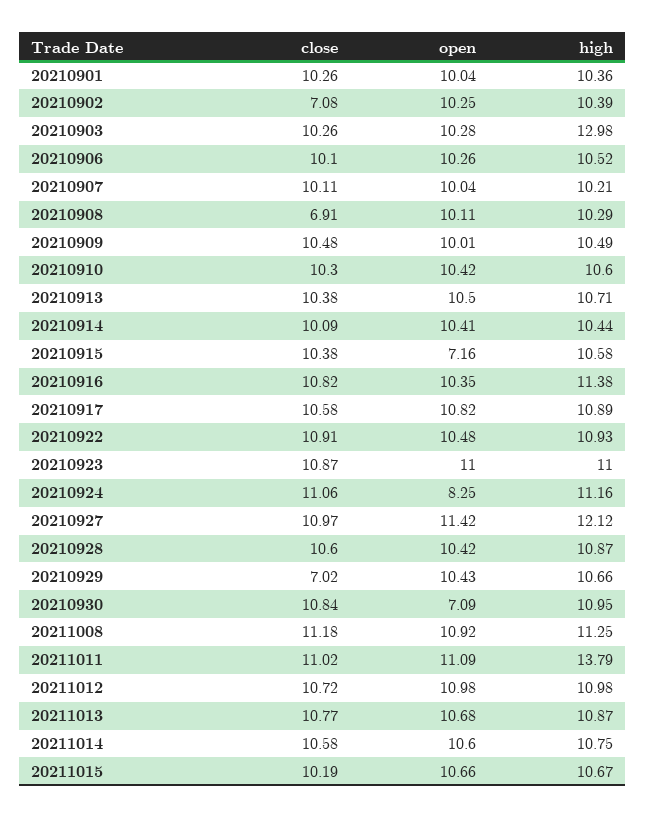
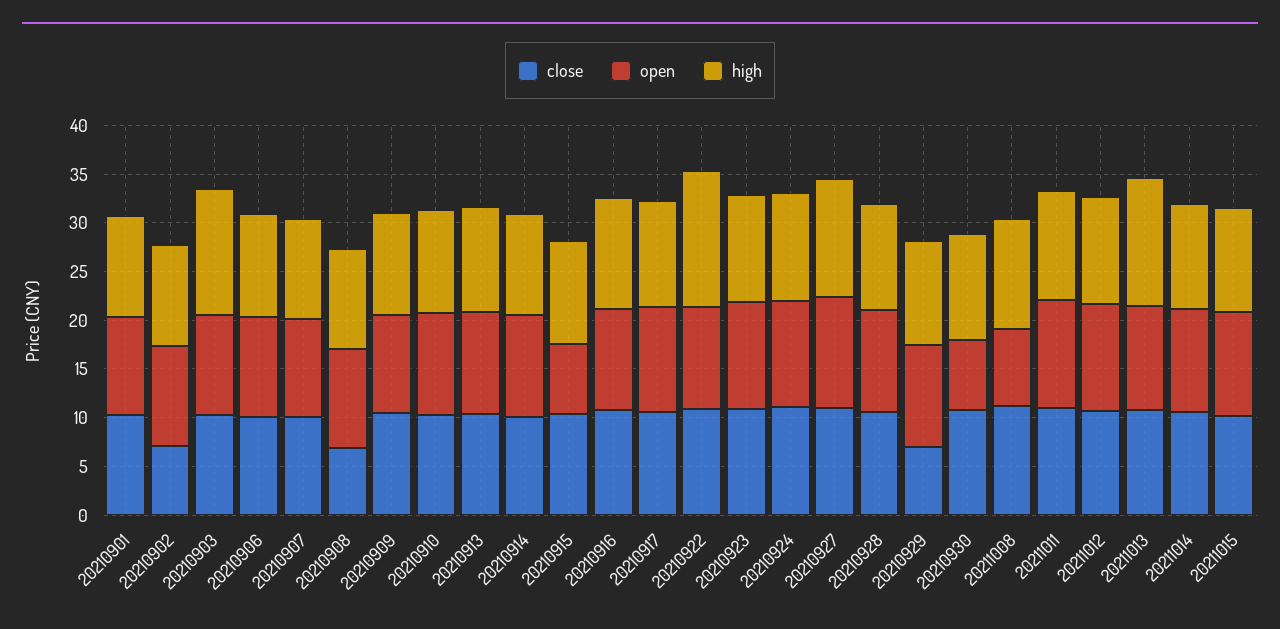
high, 20210922: 10.93 -> 14
open, 20210924: 8.25 -> 11
open, 20211008: 10.92 -> 8
high, 20211011: 13.79 -> 11
high, 20211013: 10.87 -> 13

